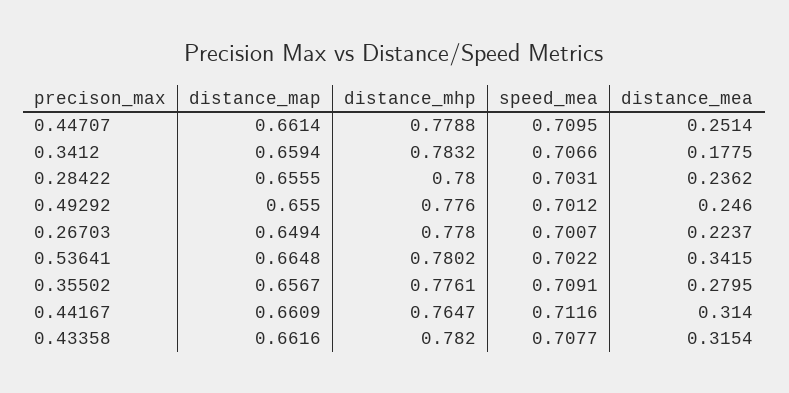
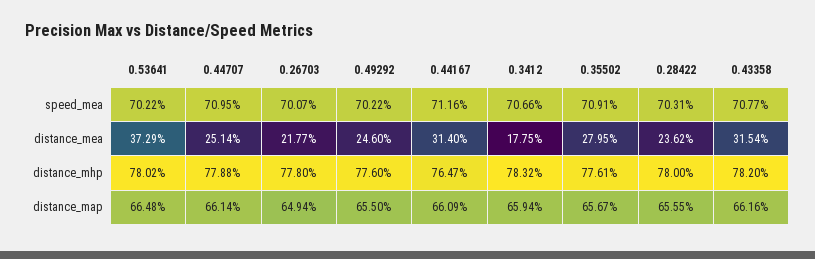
speed_mea, 0.49292: 0.7012 -> 0.7022
distance_mea, 0.26703: 0.2237 -> 0.2177
distance_mea, 0.53641: 0.3415 -> 0.3729

